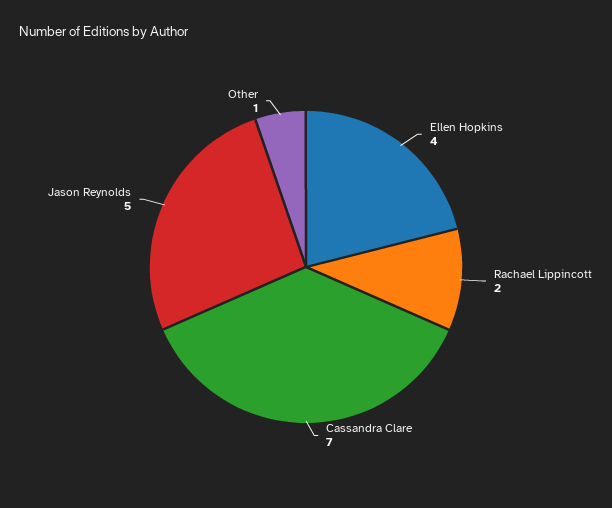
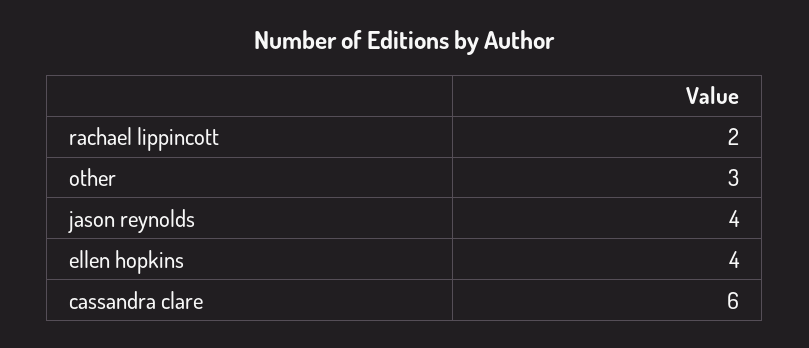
Cassandra Clare: 7 -> 6
Jason Reynolds: 5 -> 4
Other: 1 -> 3

